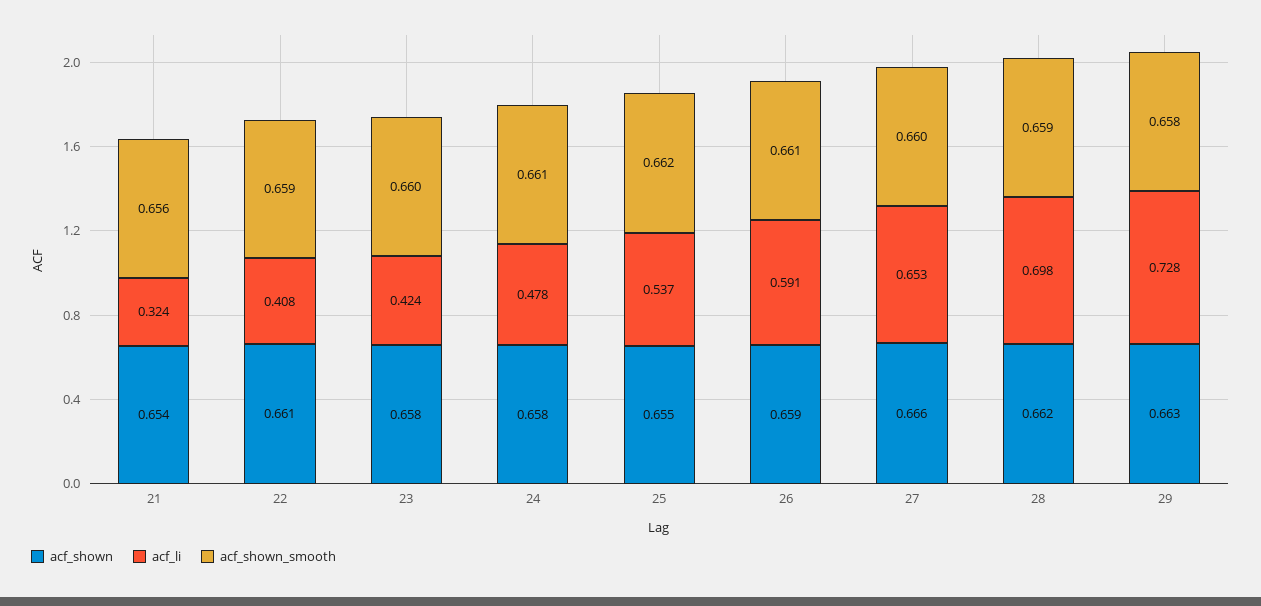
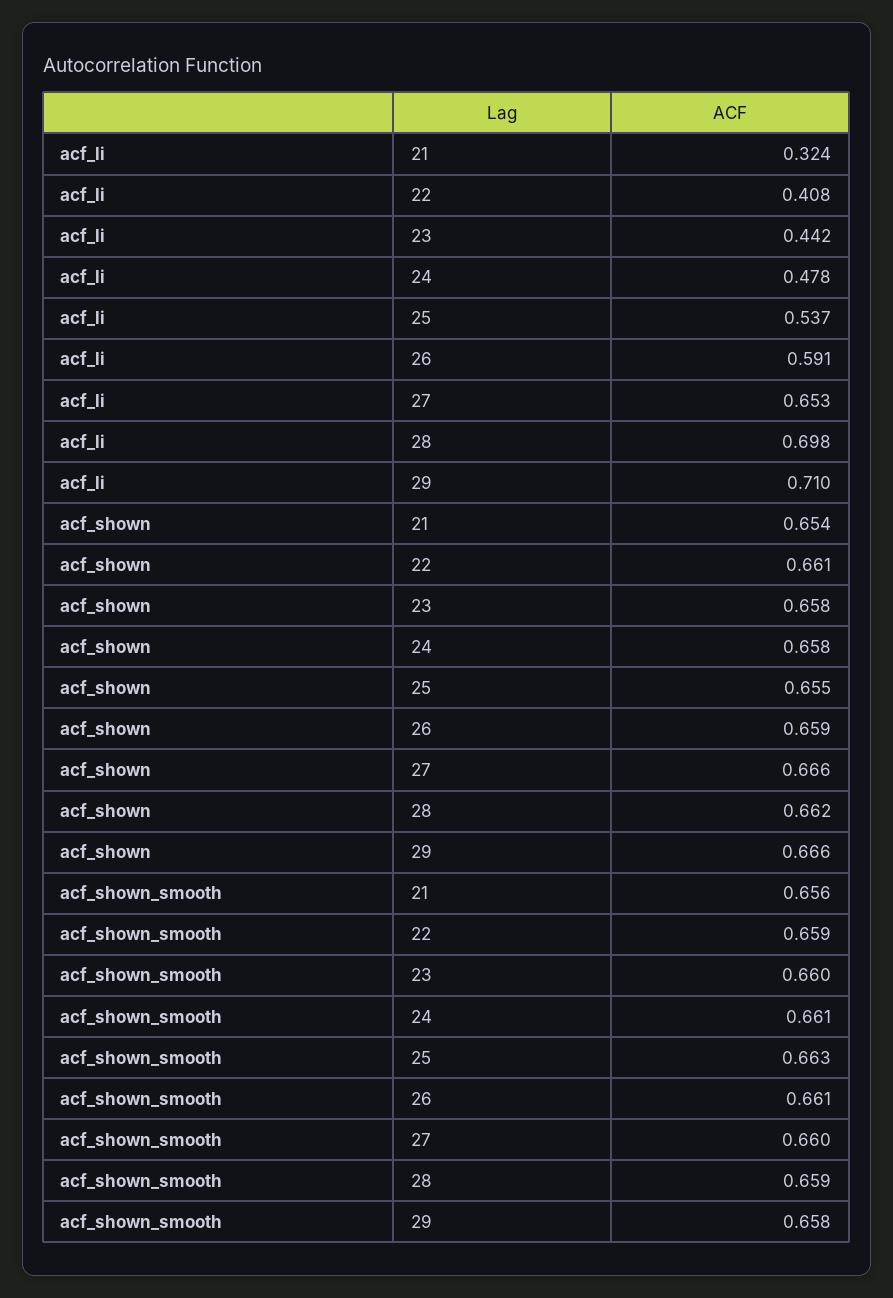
acf_li, 23: 0.424 -> 0.442
acf_shown_smooth, 25: 0.662 -> 0.663
acf_shown, 29: 0.663 -> 0.666
acf_li, 29: 0.728 -> 0.71

